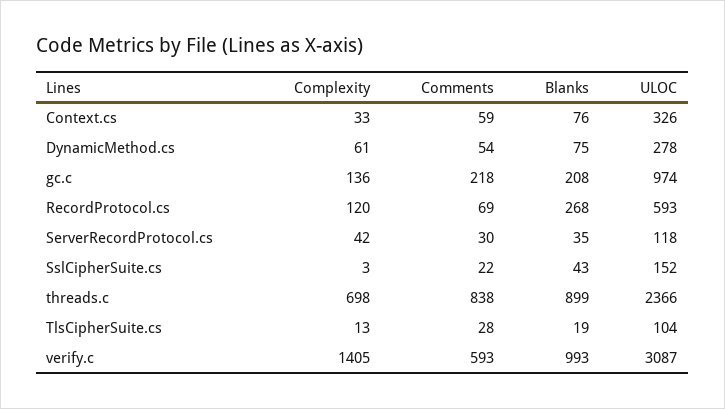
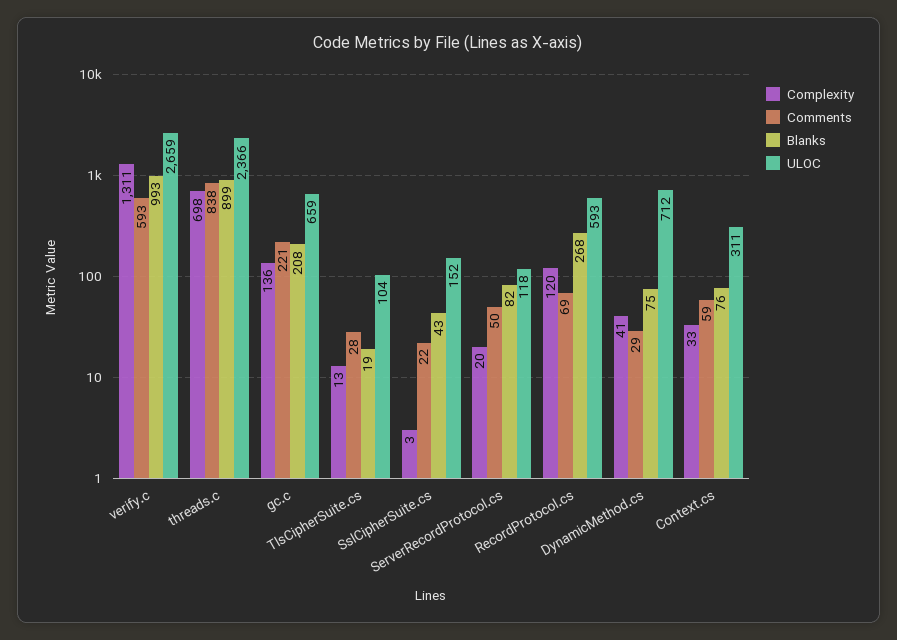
ULOC, Context.cs: 326 -> 311
Complexity, DynamicMethod.cs: 61 -> 41
Comments, DynamicMethod.cs: 54 -> 29
ULOC, DynamicMethod.cs: 278 -> 712
Comments, gc.c: 218 -> 221
ULOC, gc.c: 974 -> 659
Complexity, ServerRecordProtocol.cs: 42 -> 20
Comments, ServerRecordProtocol.cs: 30 -> 50
Blanks, ServerRecordProtocol.cs: 35 -> 82
Complexity, verify.c: 1405 -> 1311
ULOC, verify.c: 3087 -> 2659

